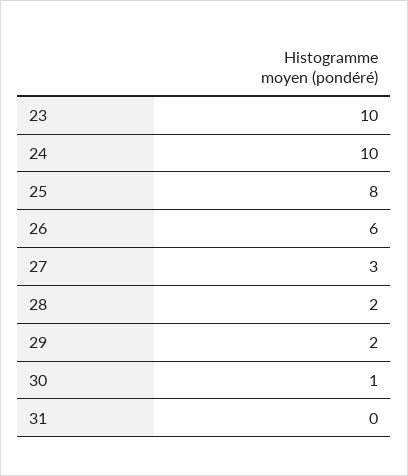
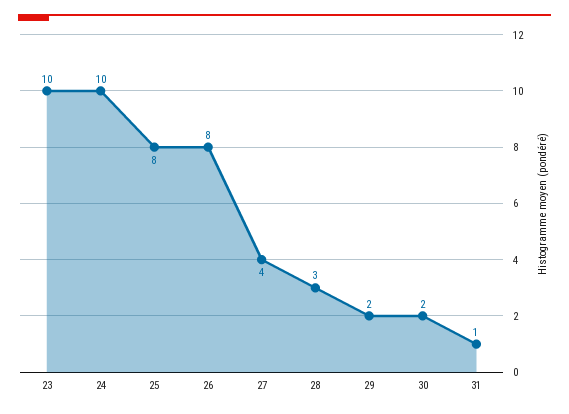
26: 6 -> 8
27: 3 -> 4
28: 2 -> 3
30: 1 -> 2
31: 0 -> 1

